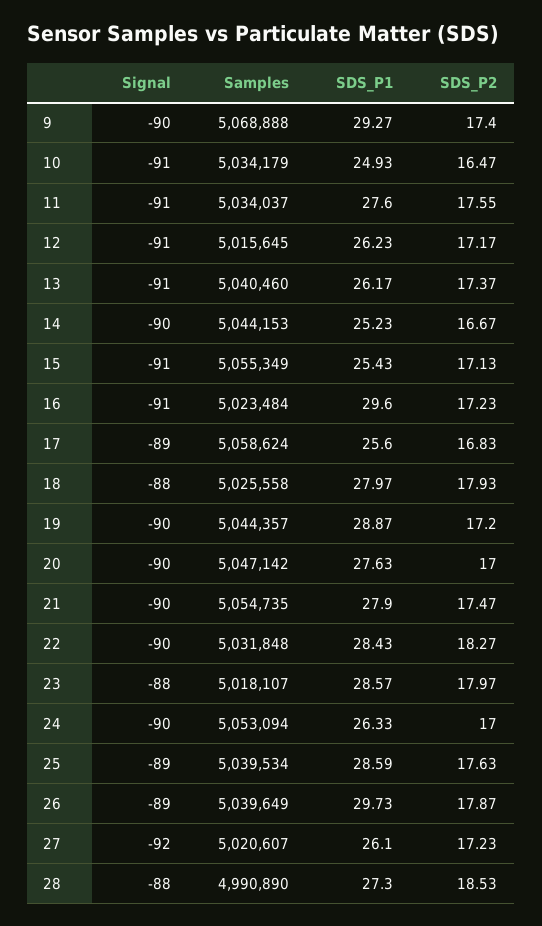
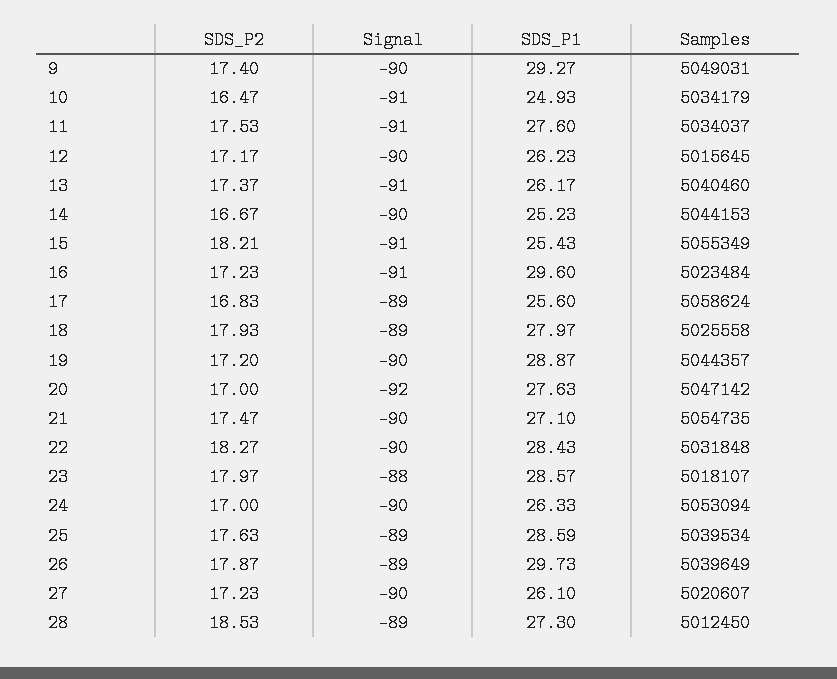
Samples, 9: 5068888 -> 5049031
SDS_P2, 11: 17.55 -> 17.53
Signal, 12: -91 -> -90
SDS_P2, 15: 17.13 -> 18.21
Signal, 18: -88 -> -89
Signal, 20: -90 -> -92
SDS_P1, 21: 27.9 -> 27.1
Signal, 27: -92 -> -90
Signal, 28: -88 -> -89
Samples, 28: 4990890 -> 5012450

